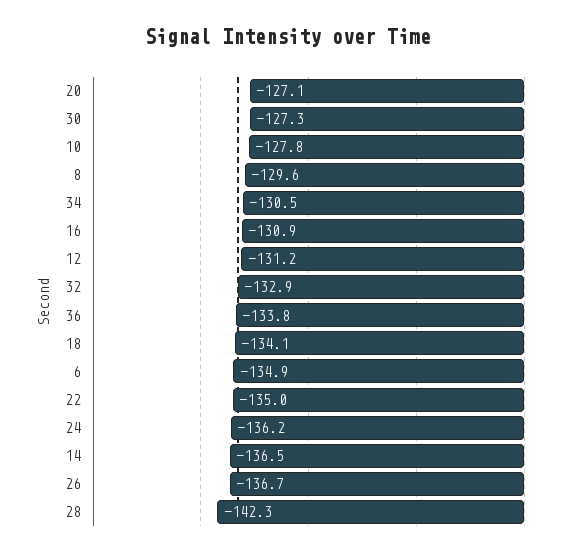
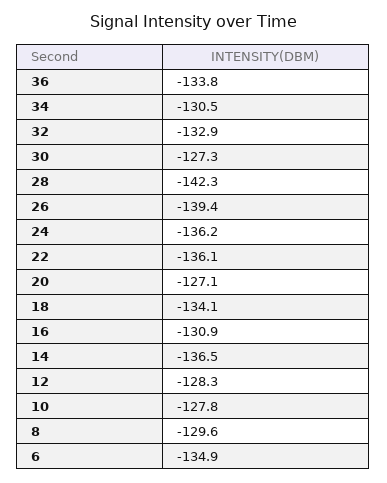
12: -131.2 -> -128.3
22: -135 -> -136.1
26: -136.7 -> -139.4

